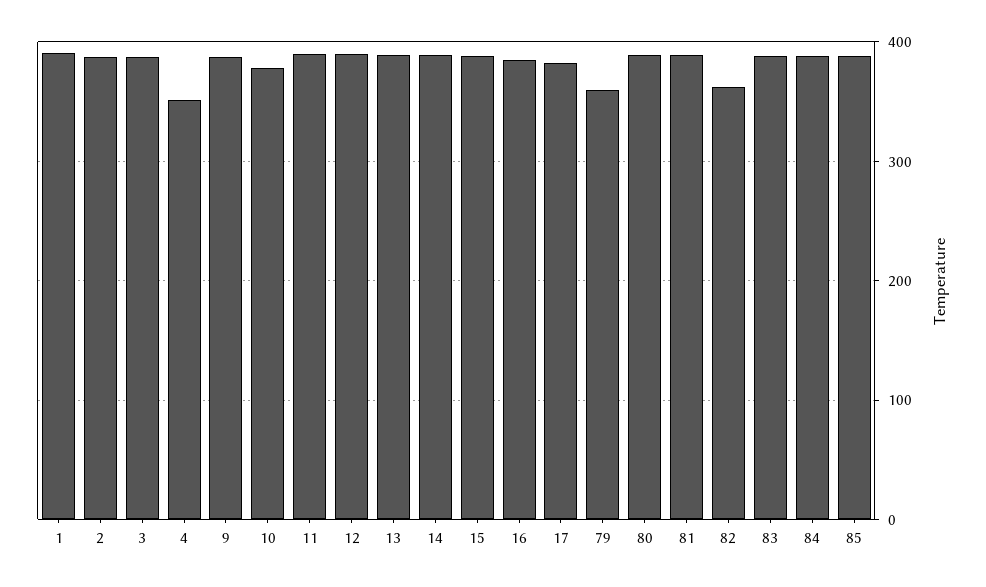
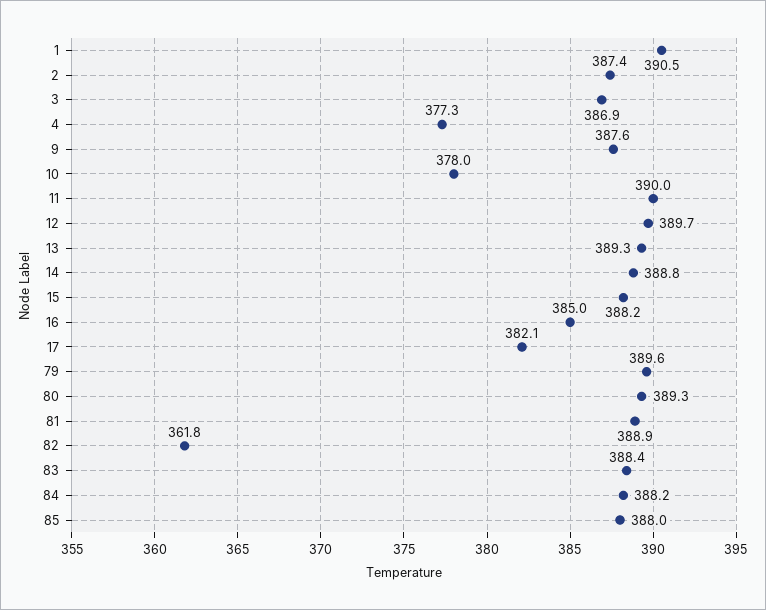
4: 350 -> 377.3
79: 360 -> 389.6

